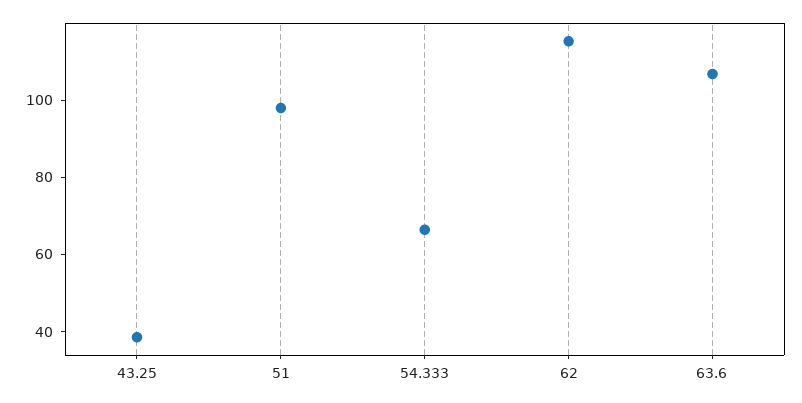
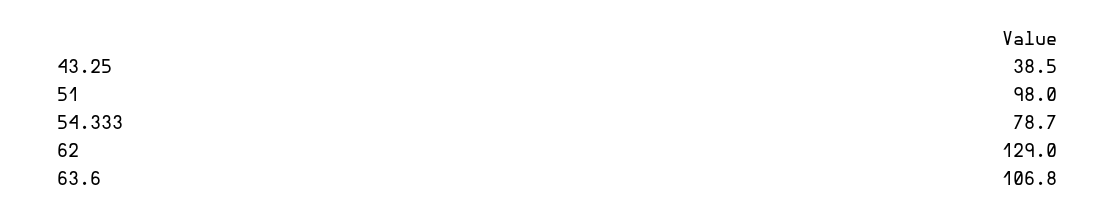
54.333: 65 -> 78.7
62: 115 -> 129

